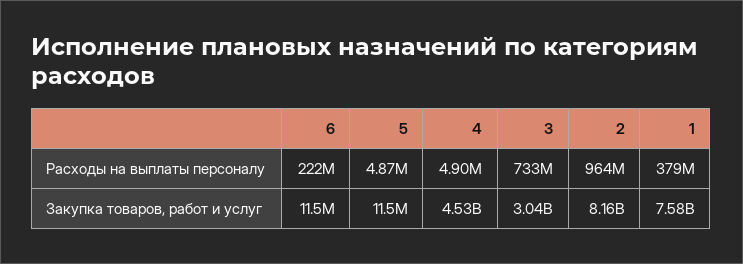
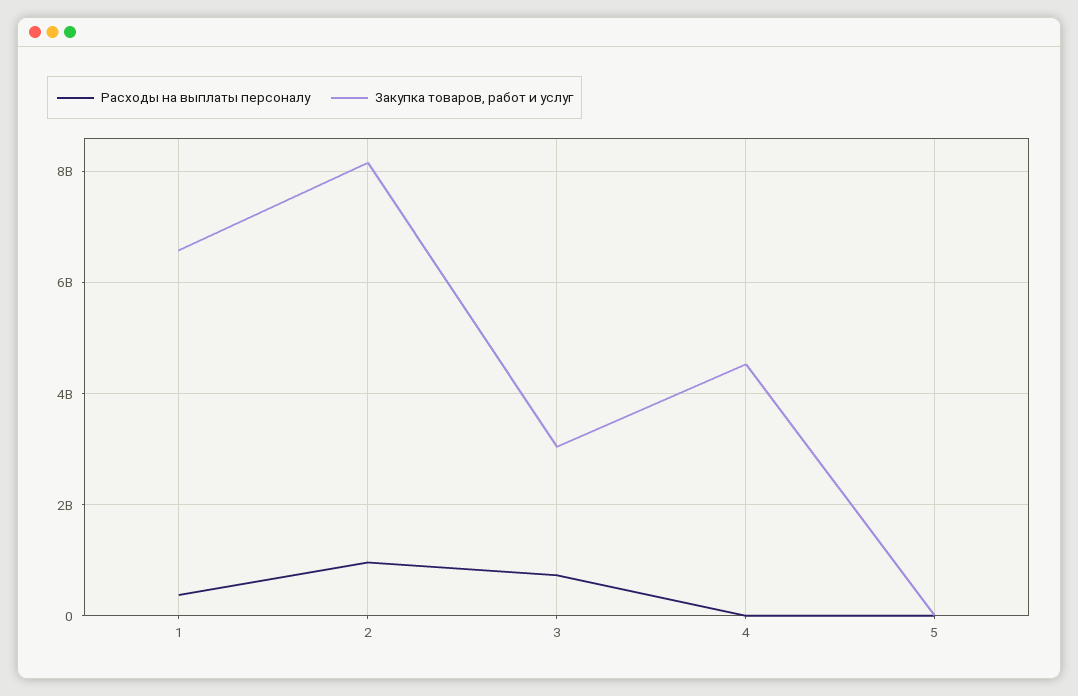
Расходы на выплаты персоналу, 6: 222000000 -> none
Закупка товаров, работ и услуг, 6: 11500000 -> none
Закупка товаров, работ и услуг, 1: 7580000000 -> 6600000000

